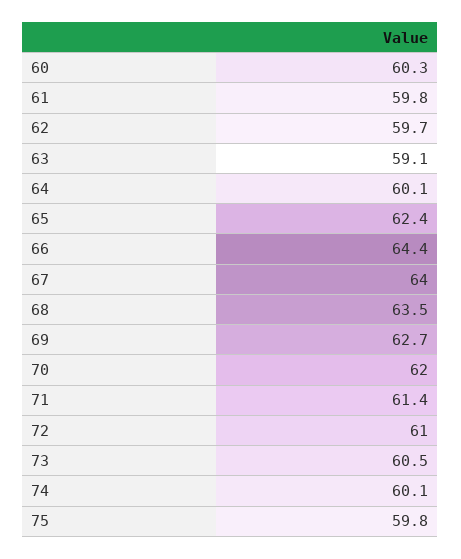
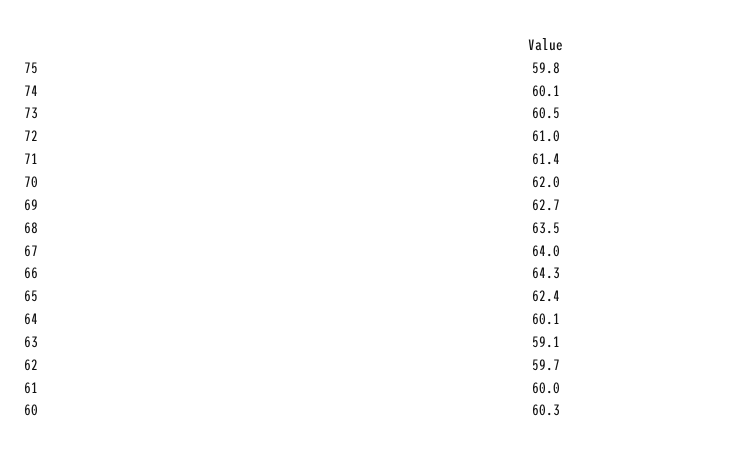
61: 59.8 -> 60
66: 64.4 -> 64.3

